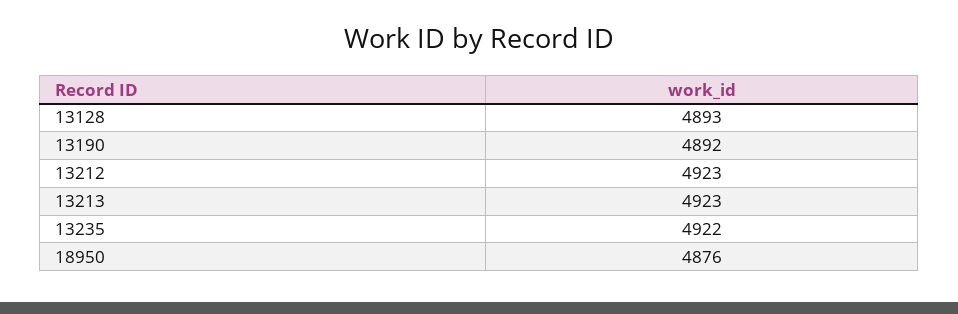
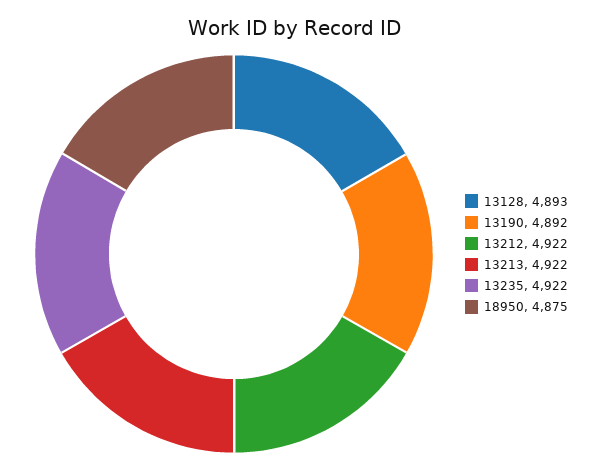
13212: 4923 -> 4922
13213: 4923 -> 4922
18950: 4876 -> 4875

